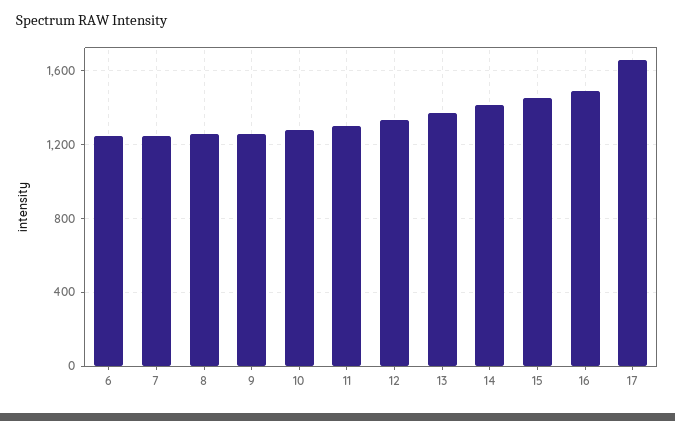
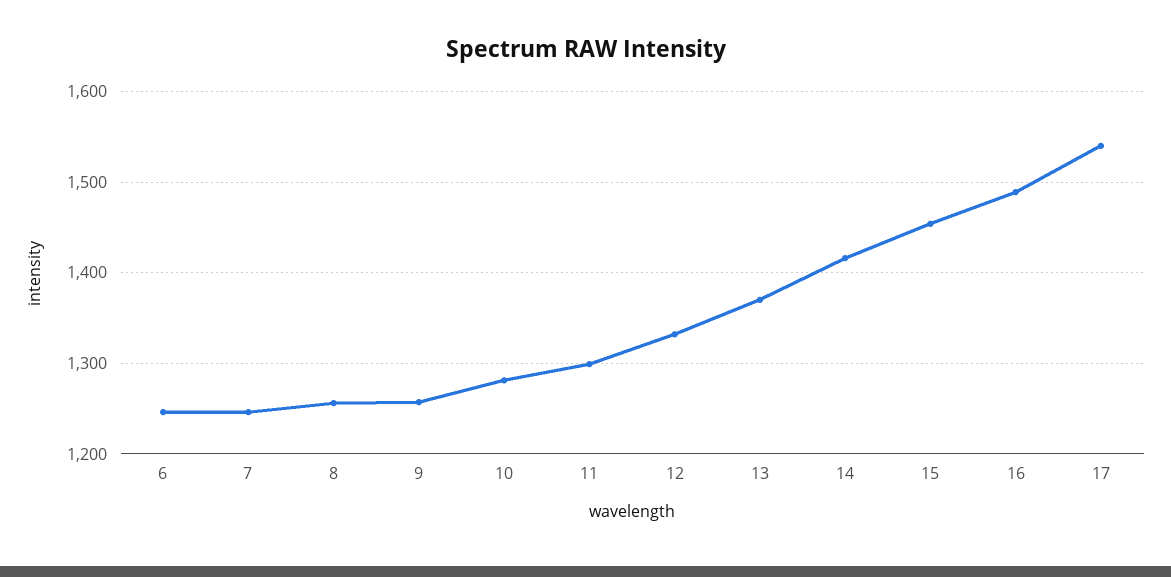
17: 1650 -> 1540

